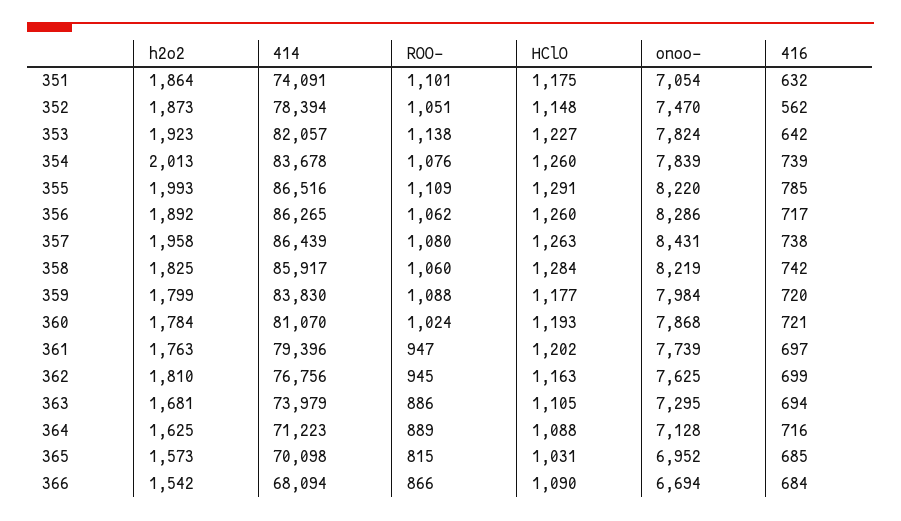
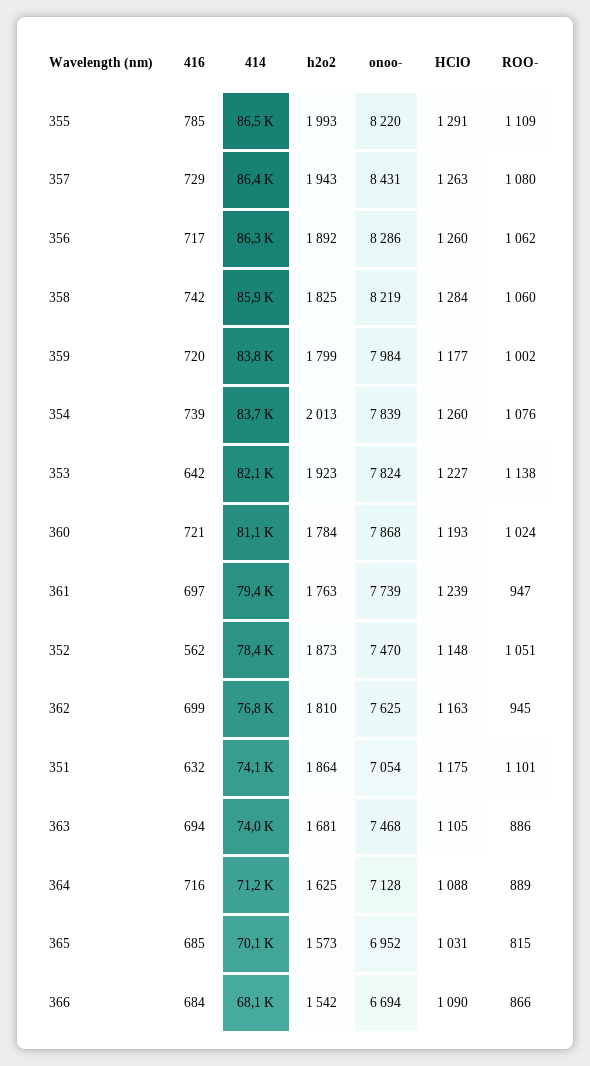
h2o2, 357: 1958 -> 1943
416, 357: 738 -> 729
ROO-, 359: 1088 -> 1002
HClO, 361: 1202 -> 1239
onoo-, 363: 7295 -> 7468

